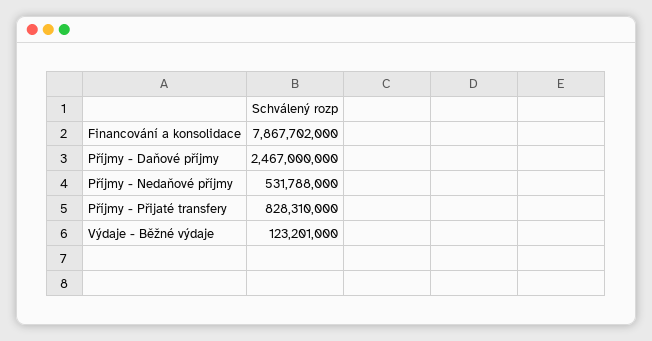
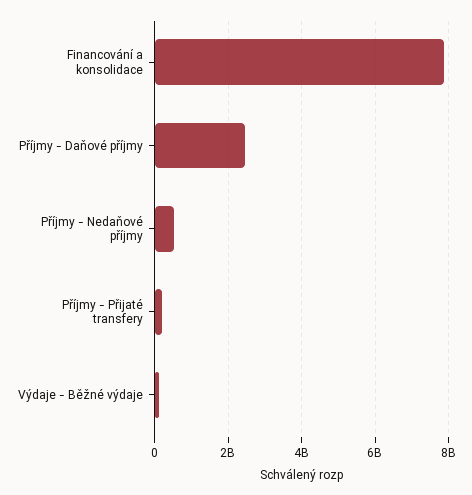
Příjmy - Přijaté transfery: 828310000 -> 200000000

